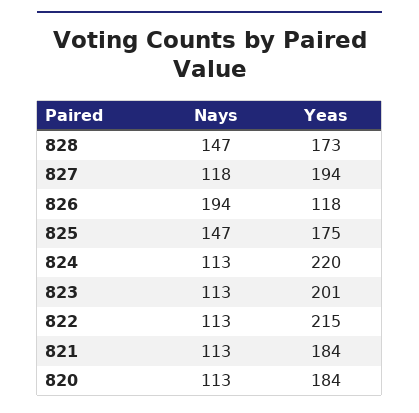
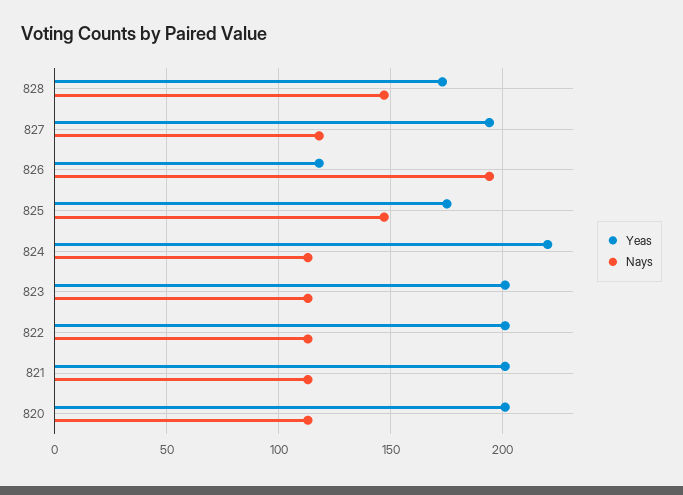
Yeas, 822: 215 -> 200
Yeas, 821: 184 -> 200
Yeas, 820: 184 -> 200

